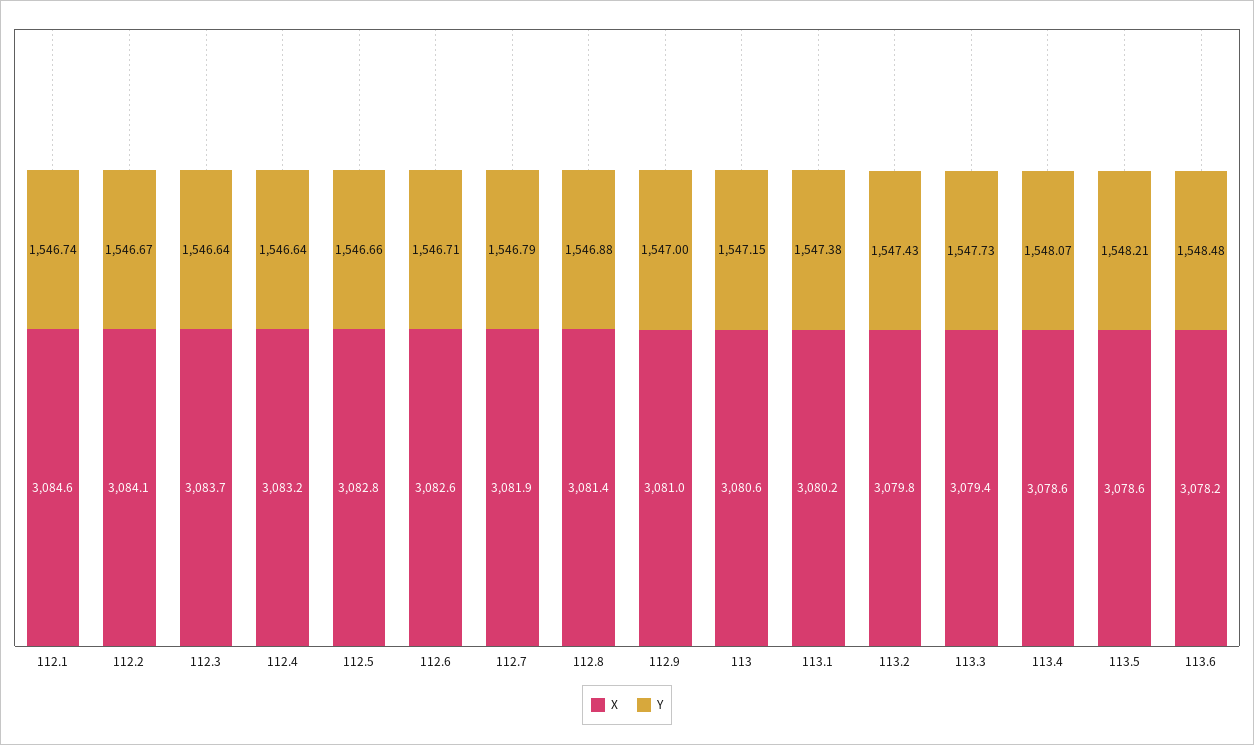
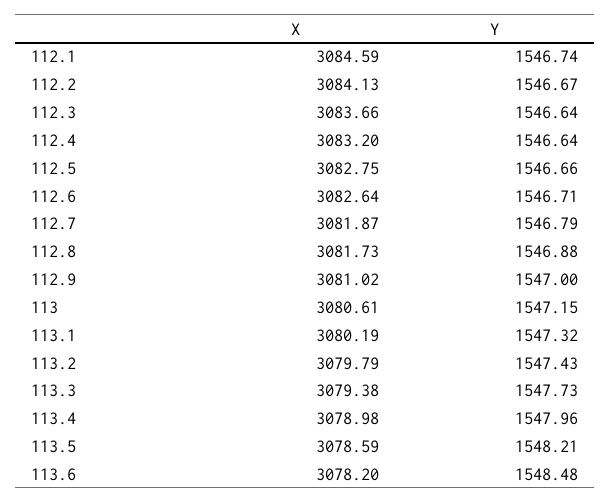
X, 112.8: 3081.4 -> 3081.73
Y, 113.1: 1547.38 -> 1547.32
X, 113.4: 3078.6 -> 3078.98
Y, 113.4: 1548.07 -> 1547.96

